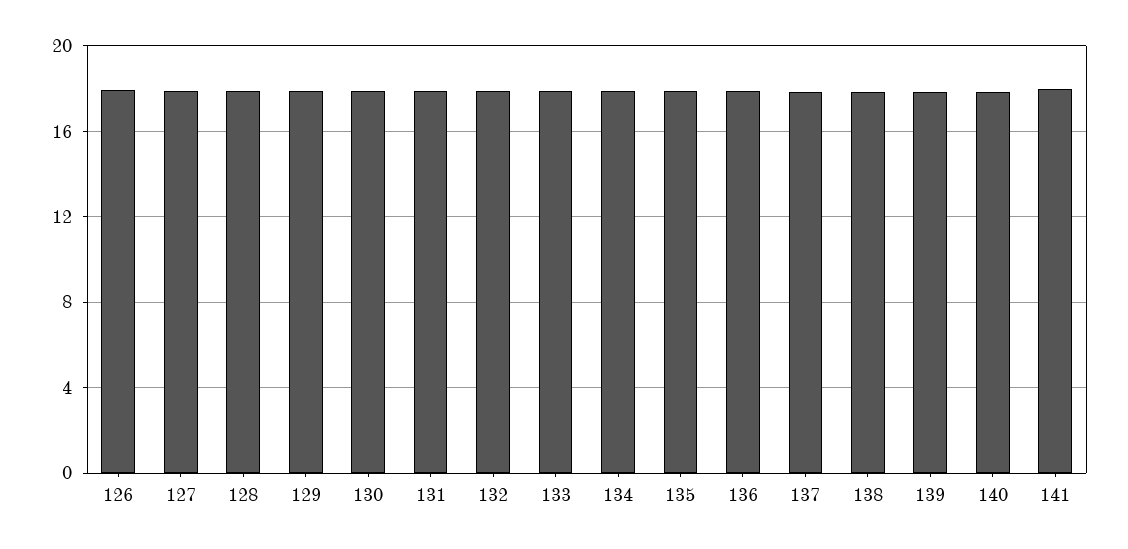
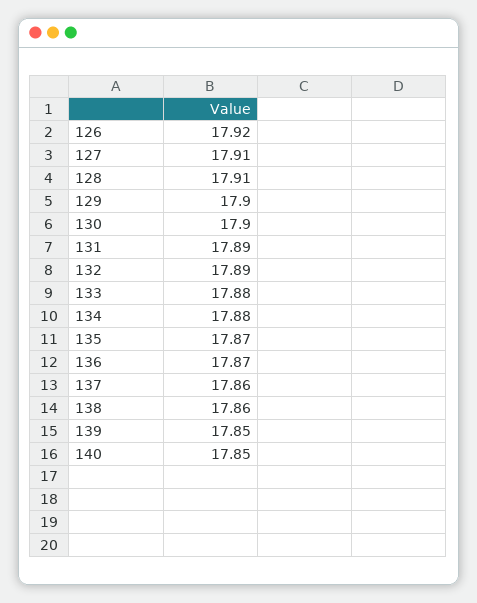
141: 18 -> none

